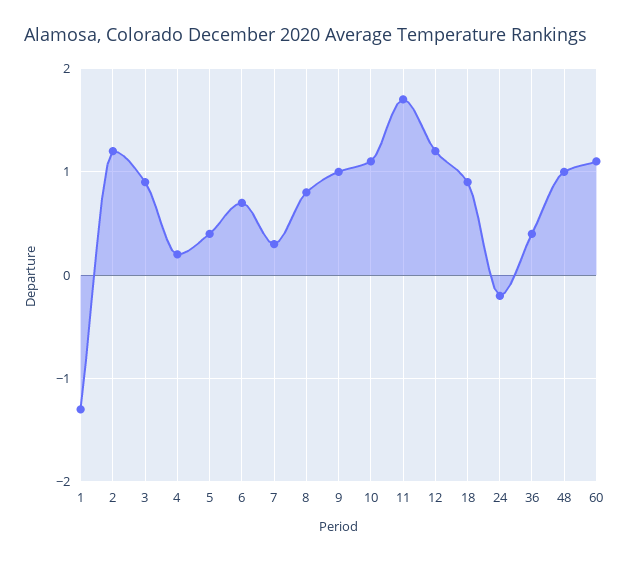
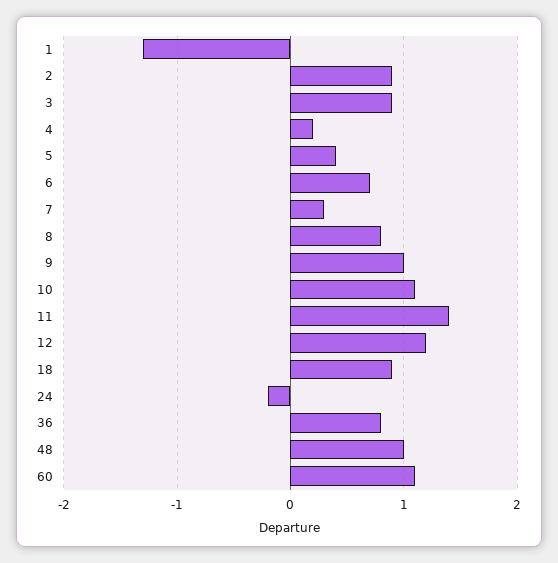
2: 1.2 -> 0.9
11: 1.7 -> 1.4
36: 0.4 -> 0.8

